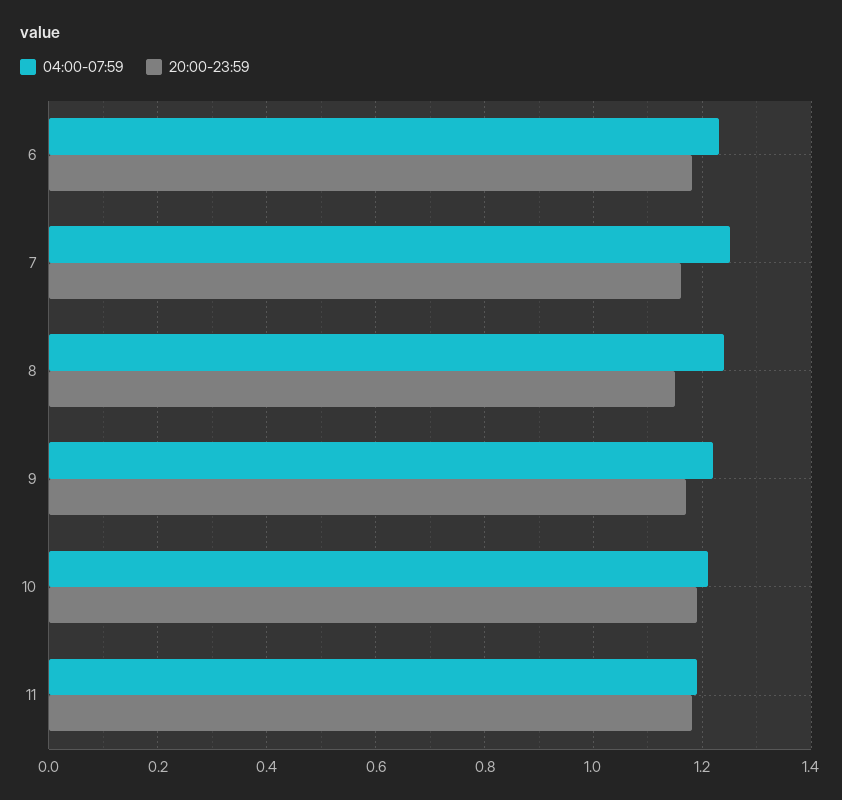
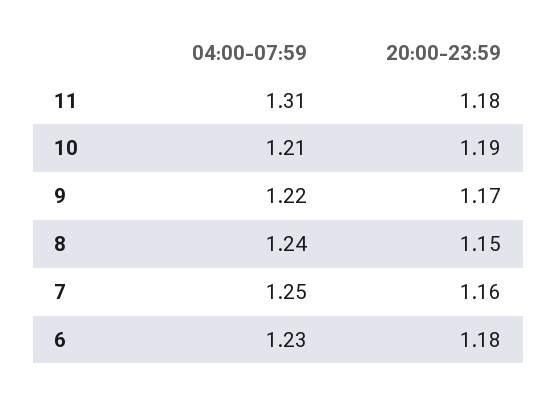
04:00-07:59, 11: 1.2 -> 1.31

